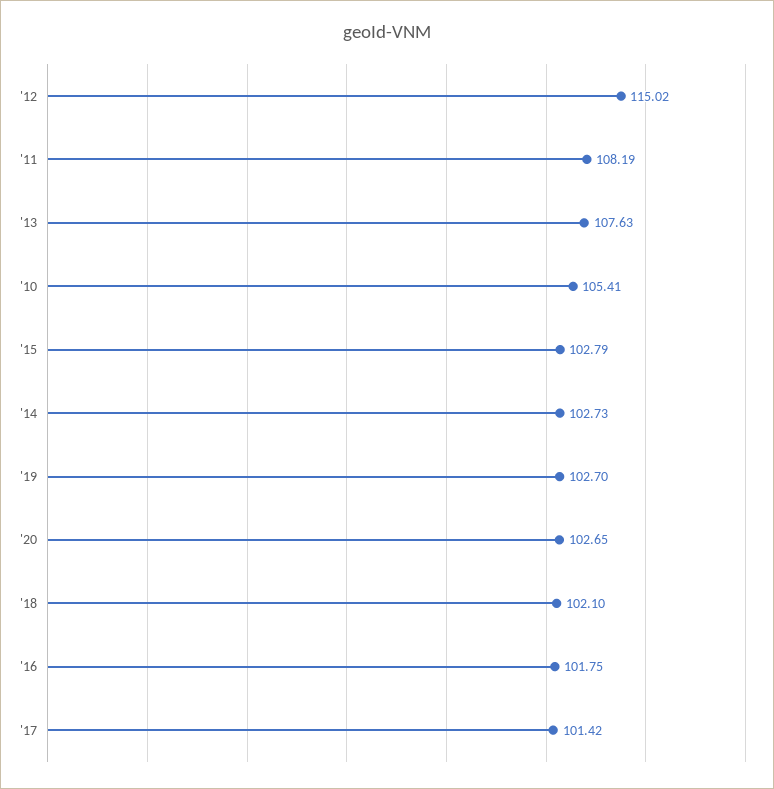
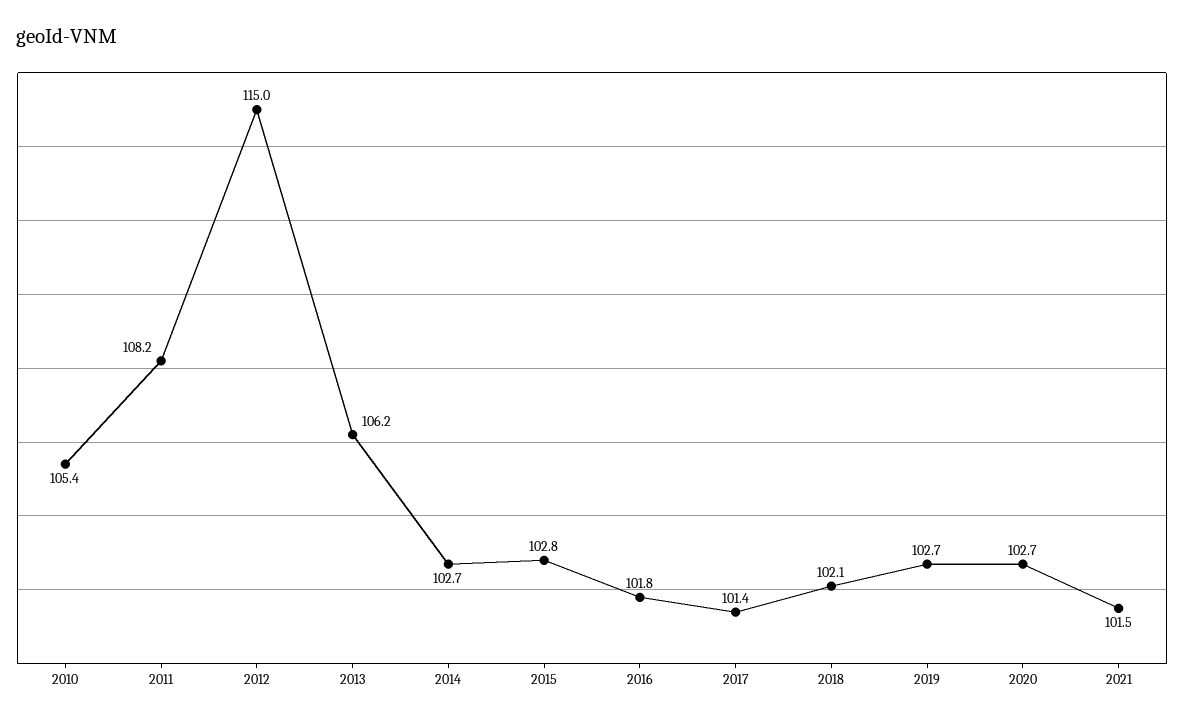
'13: 107.63 -> 106.2
2021: none -> 101.5

